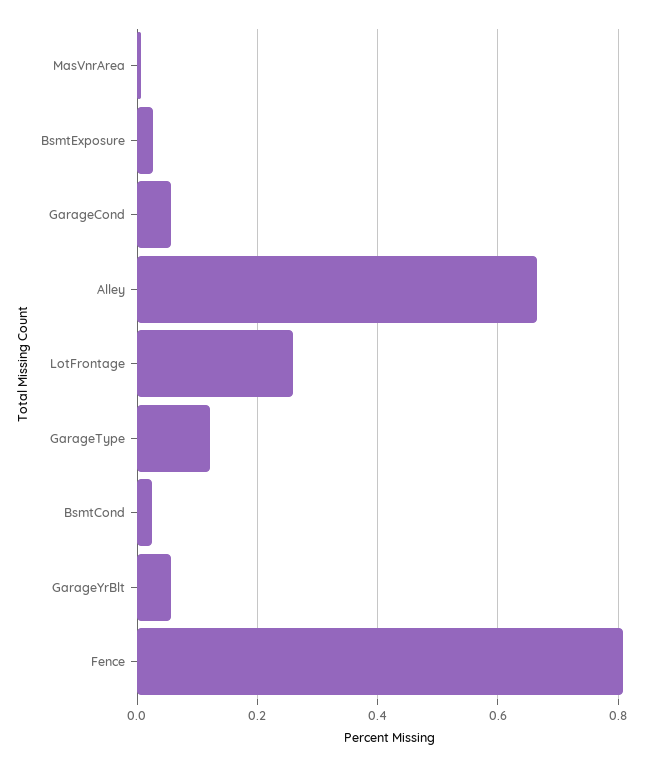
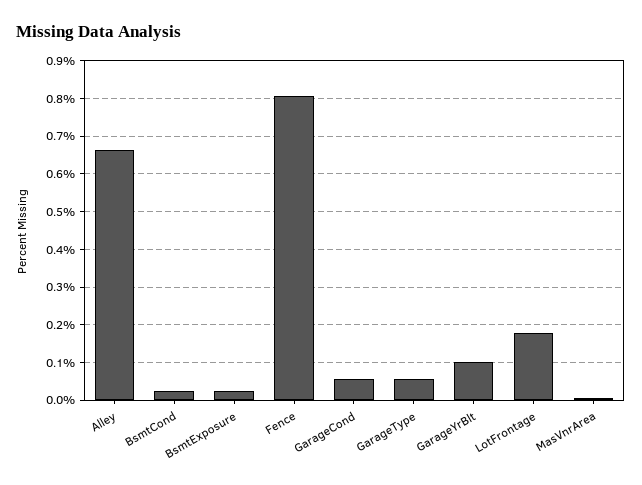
LotFrontage: 0.26 -> 0.18
GarageType: 0.12 -> 0.06
GarageYrBlt: 0.06 -> 0.1

